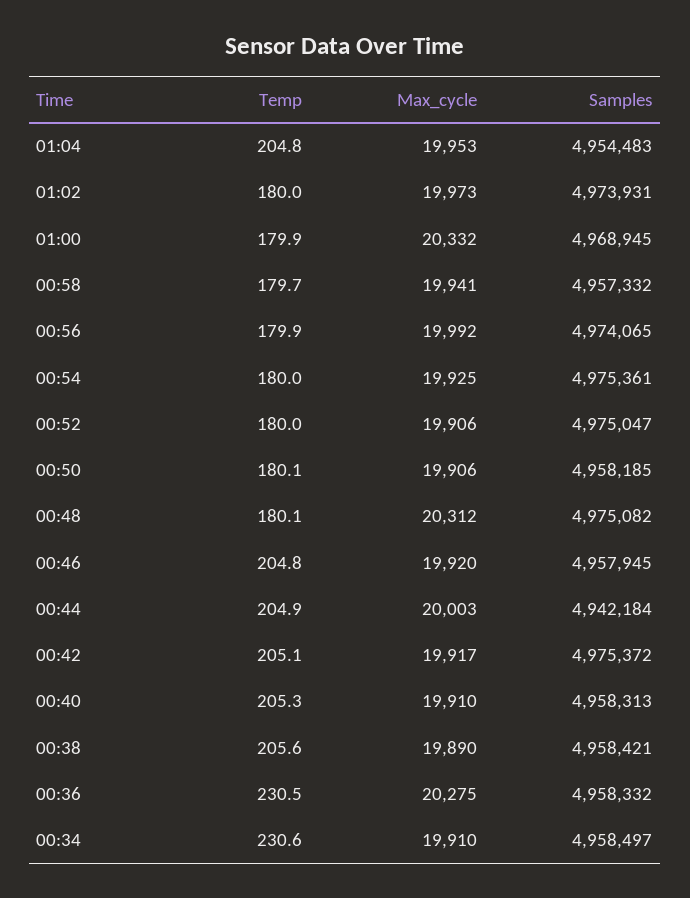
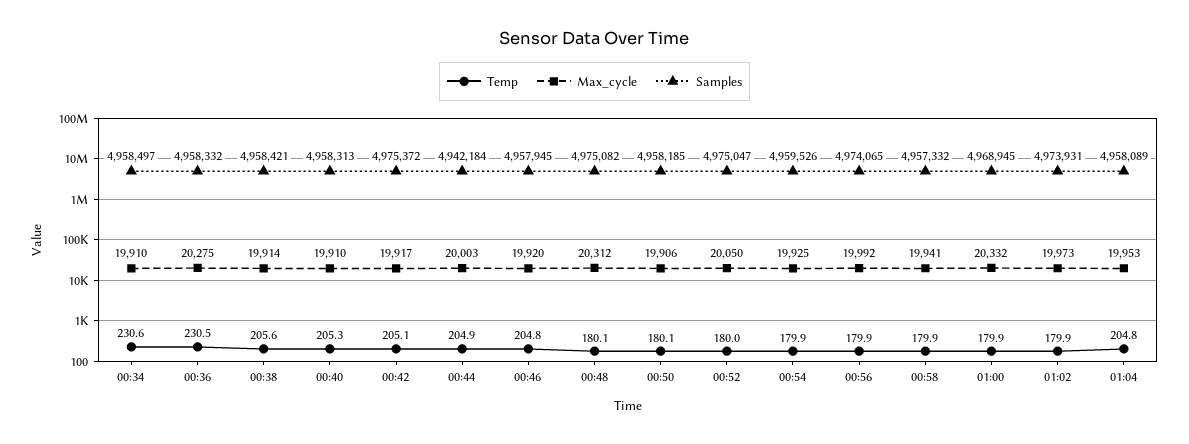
Samples, 01:04: 4954483 -> 4958089
Temp, 01:02: 180 -> 179.9
Temp, 00:58: 179.7 -> 179.9
Temp, 00:54: 180 -> 179.9
Samples, 00:54: 4975361 -> 4959526
Max_cycle, 00:52: 19906 -> 20050
Max_cycle, 00:38: 19890 -> 19914

